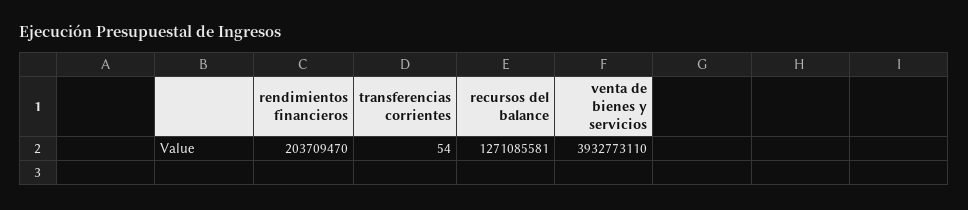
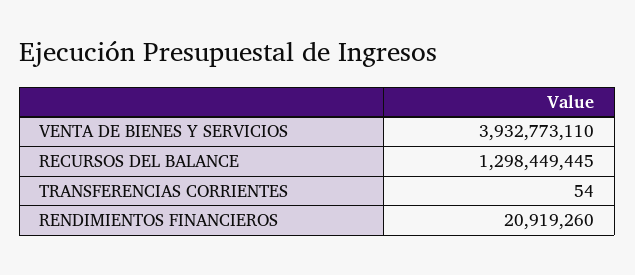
rendimientos financieros: 203709470 -> 20919260
recursos del balance: 1271085581 -> 1298449445

